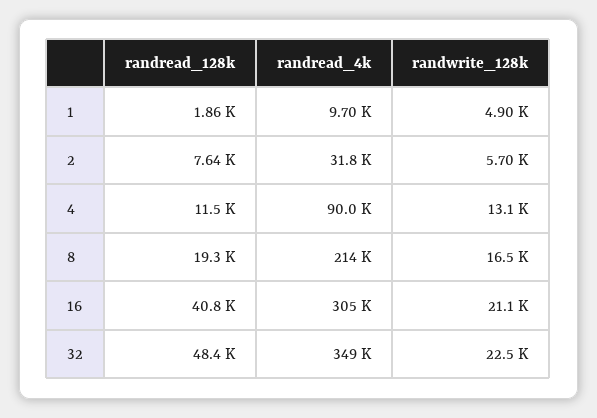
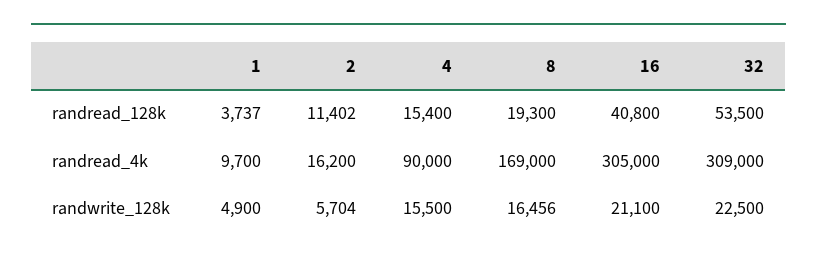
randread_128k, 1: 1860 -> 3737
randread_128k, 2: 7640 -> 11402
randread_4k, 2: 31800 -> 16200
randread_128k, 4: 11500 -> 15400
randwrite_128k, 4: 13100 -> 15500
randread_4k, 8: 214000 -> 169000
randread_128k, 32: 48400 -> 53500
randread_4k, 32: 349000 -> 309000

